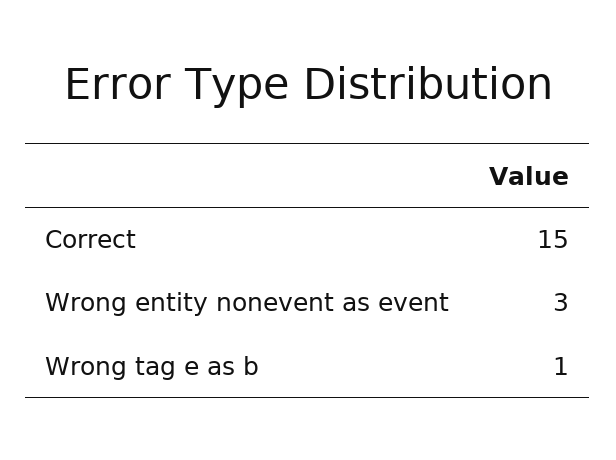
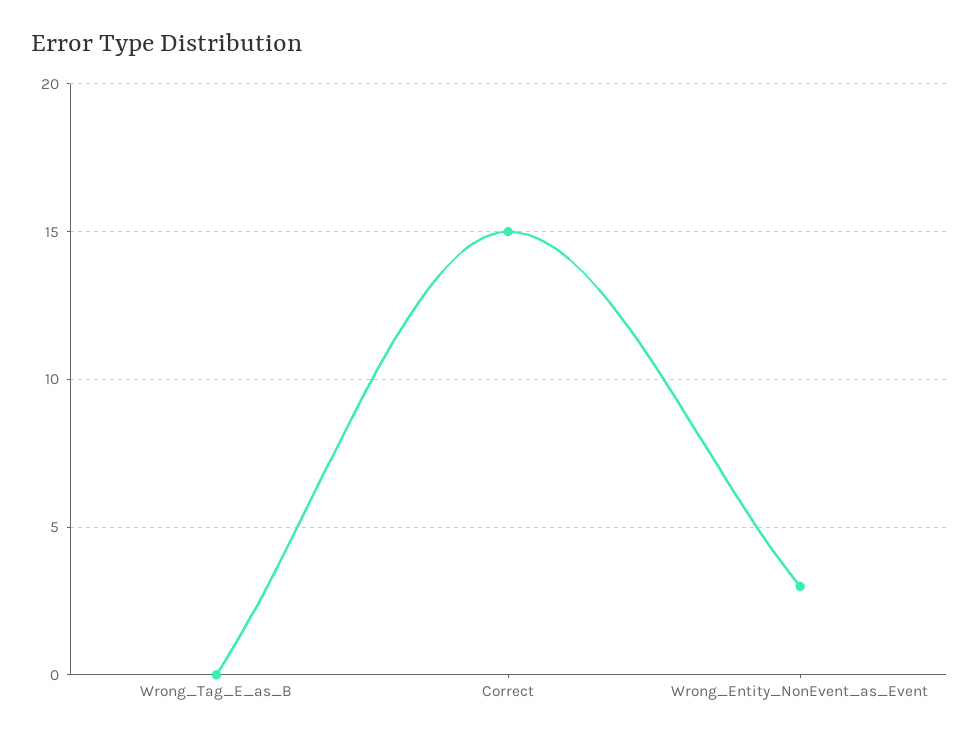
Wrong tag e as b: 1 -> 0

